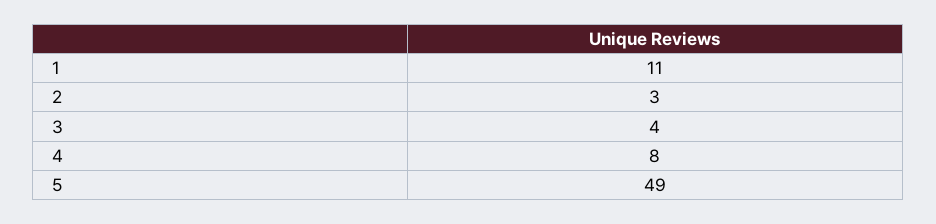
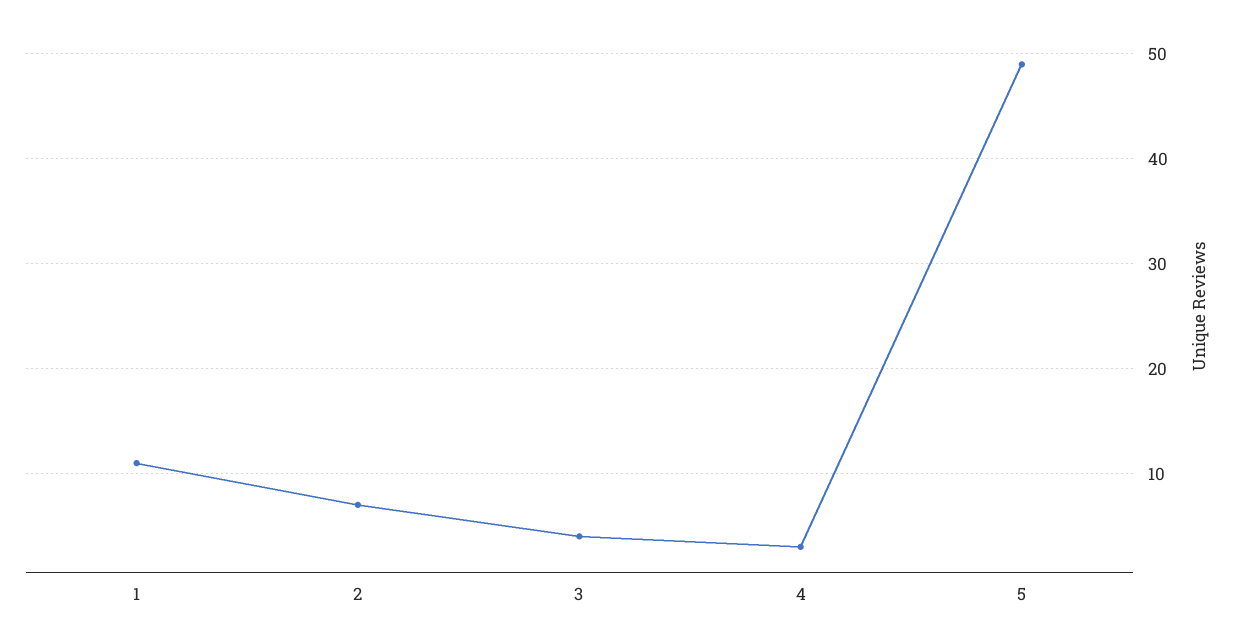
2: 3 -> 7
4: 8 -> 3

